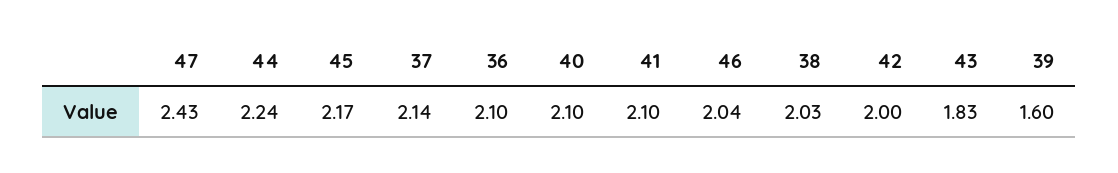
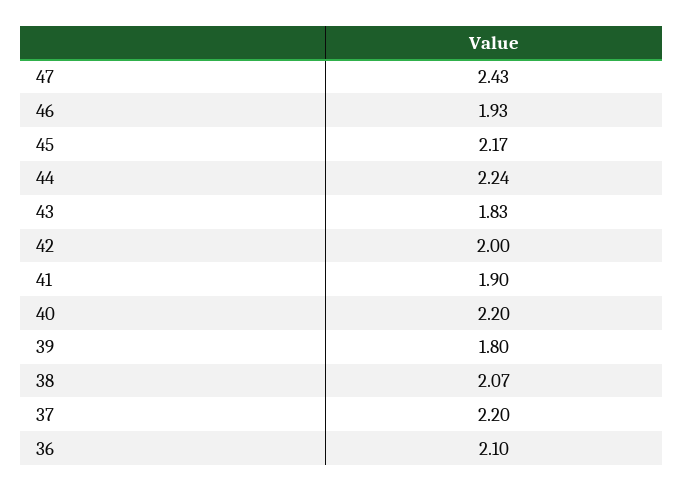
37: 2.14 -> 2.2
40: 2.1 -> 2.2
41: 2.1 -> 1.9
46: 2.04 -> 1.93
38: 2.03 -> 2.07
39: 1.6 -> 1.8

